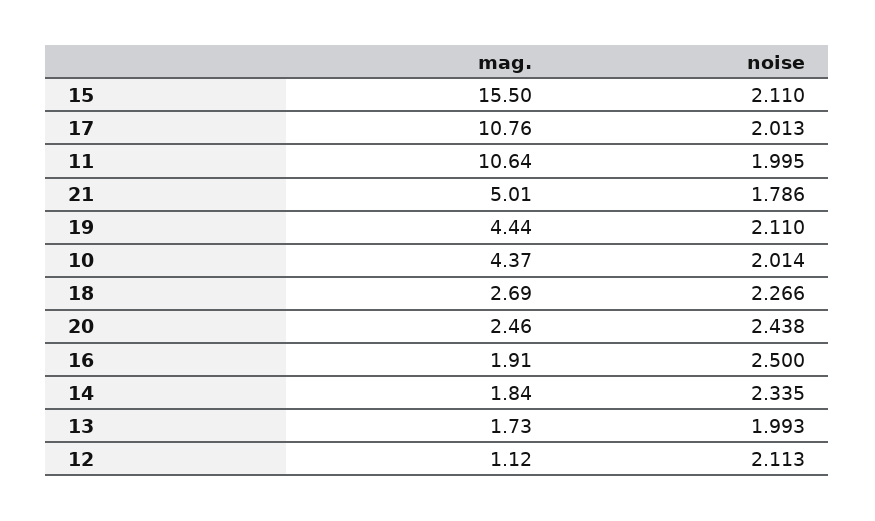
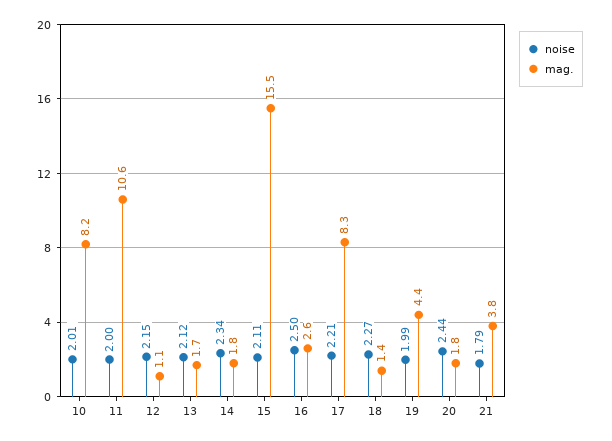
mag., 17: 10.76 -> 8.3
noise, 17: 2.013 -> 2.21
mag., 21: 5.01 -> 3.8
noise, 19: 2.11 -> 1.99
mag., 10: 4.37 -> 8.2
mag., 18: 2.69 -> 1.4
mag., 20: 2.46 -> 1.8
mag., 16: 1.91 -> 2.6
noise, 13: 1.993 -> 2.12
noise, 12: 2.113 -> 2.15

